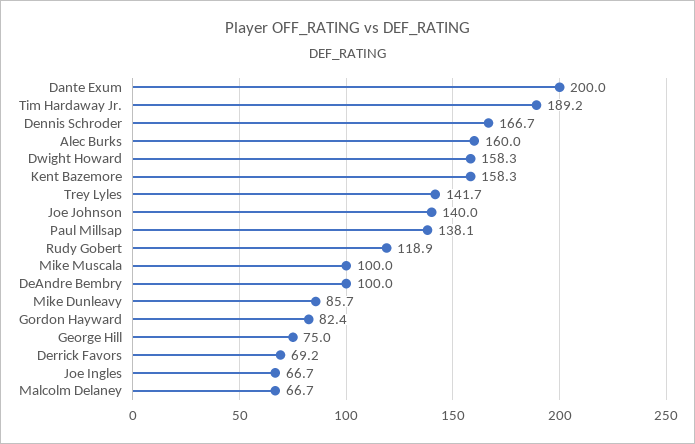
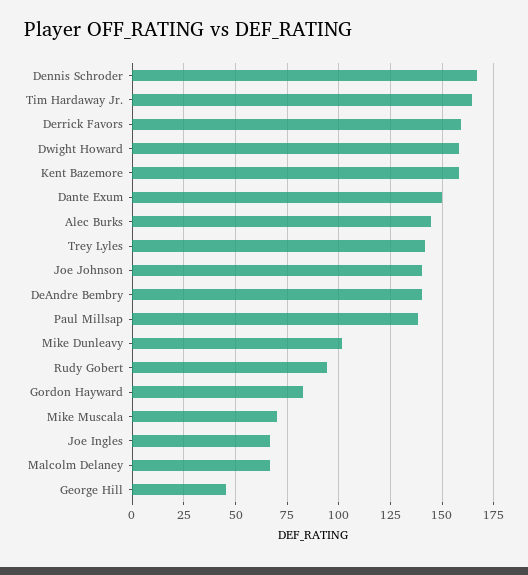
Dante Exum: 200 -> 150
Tim Hardaway Jr.: 189.2 -> 165
Alec Burks: 160 -> 145
Rudy Gobert: 118.9 -> 95
Mike Muscala: 100 -> 70
DeAndre Bembry: 100 -> 140
Mike Dunleavy: 85.7 -> 100
George Hill: 75 -> 45
Derrick Favors: 69.2 -> 160

